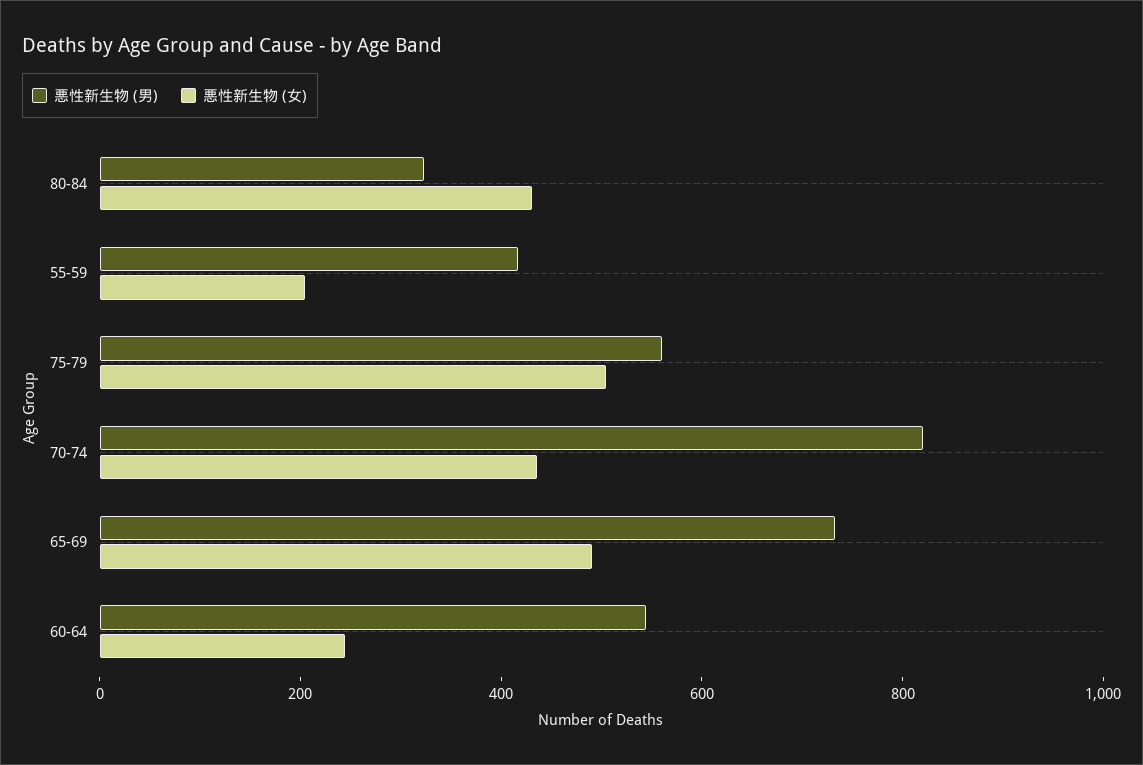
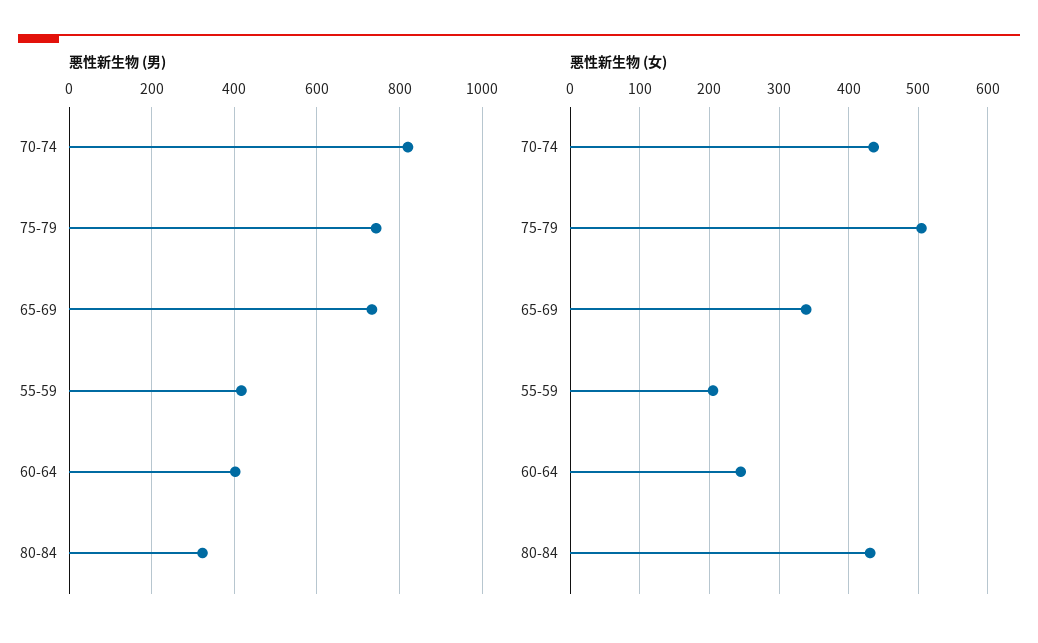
悪性新生物 (男), 75-79: 550 -> 740
悪性新生物 (女), 65-69: 500 -> 340
悪性新生物 (男), 60-64: 550 -> 400

